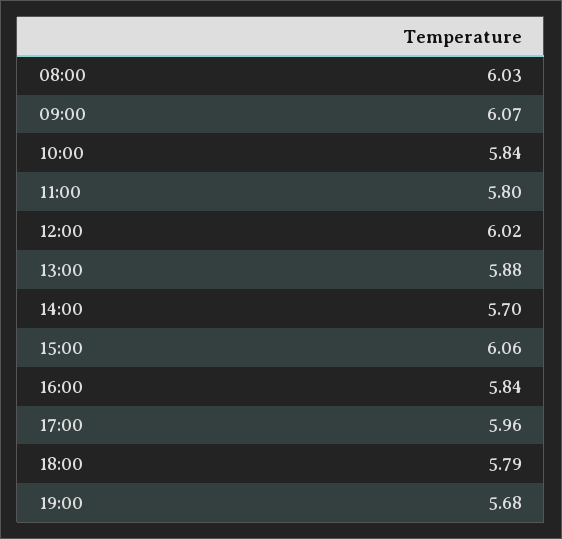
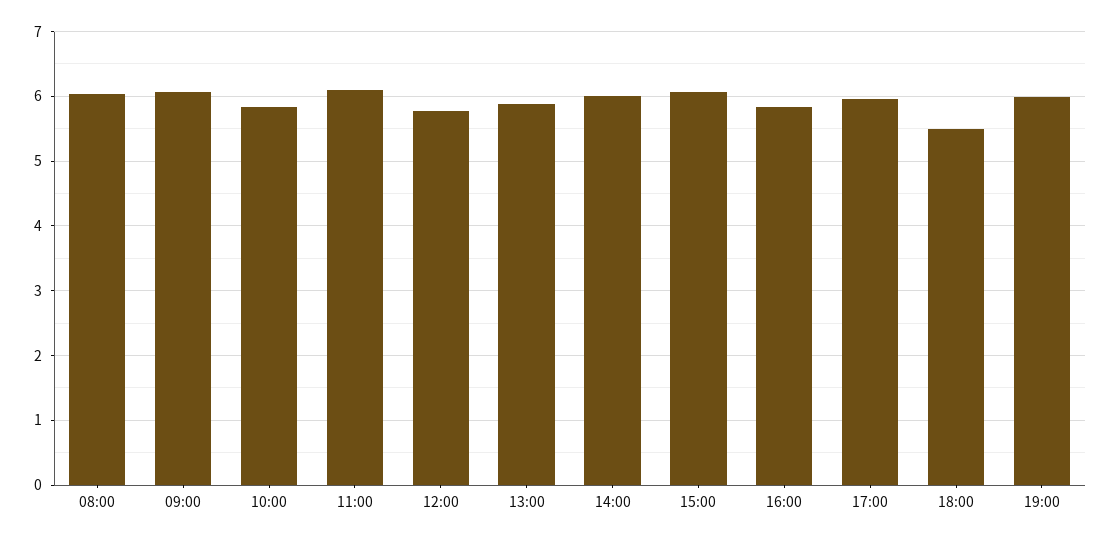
11:00: 5.8 -> 6.1
12:00: 6.02 -> 5.8
14:00: 5.7 -> 6
18:00: 5.79 -> 5.5
19:00: 5.68 -> 6

